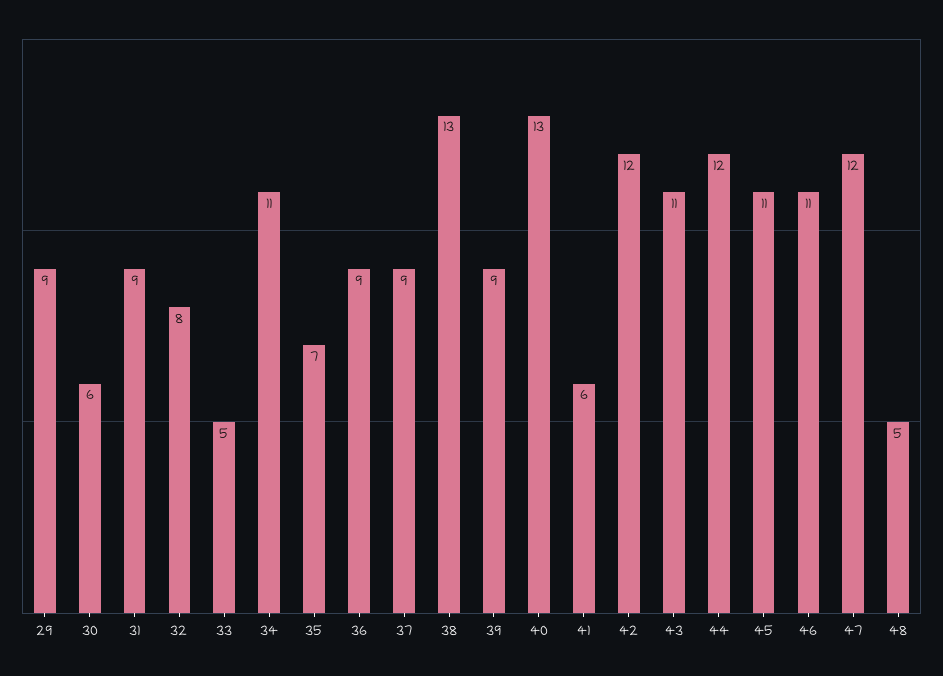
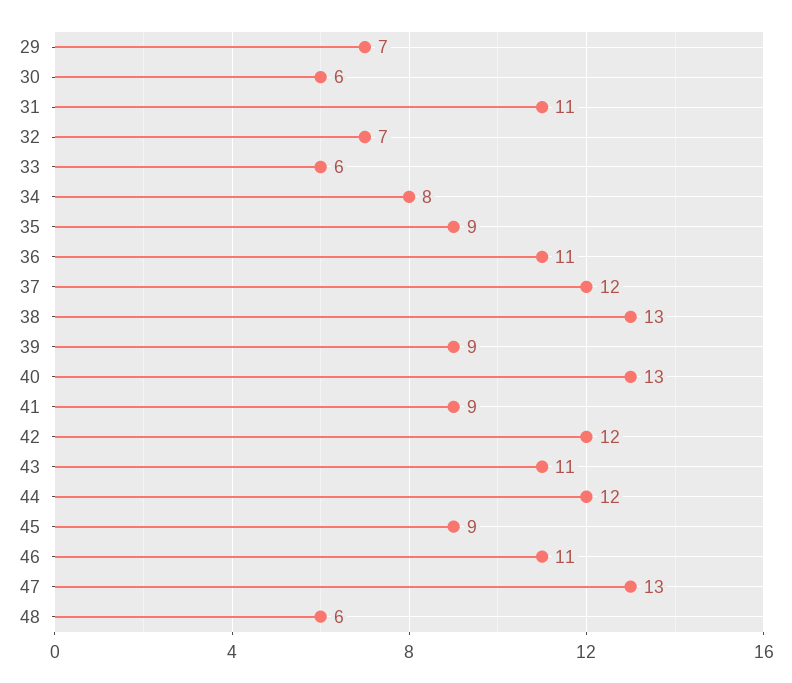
29: 9 -> 7
31: 9 -> 11
32: 8 -> 7
33: 5 -> 6
34: 11 -> 8
35: 7 -> 9
36: 9 -> 11
37: 9 -> 12
41: 6 -> 9
45: 11 -> 9
47: 12 -> 13
48: 5 -> 6

